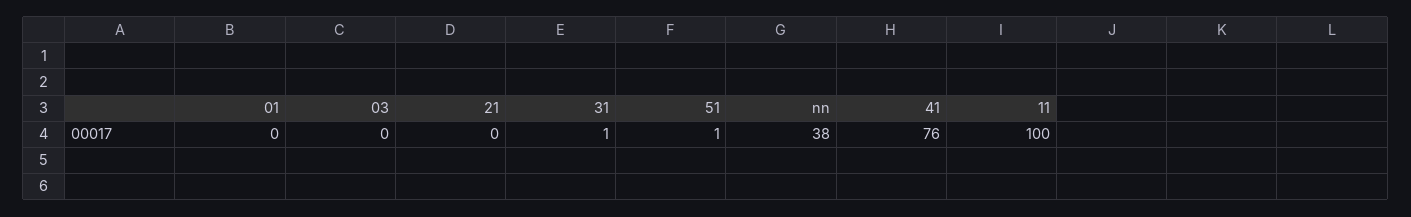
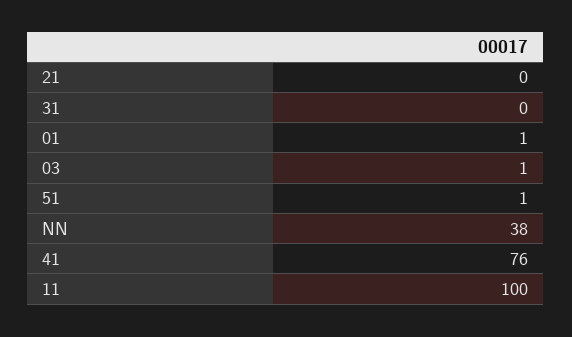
01: 0 -> 1
03: 0 -> 1
31: 1 -> 0

